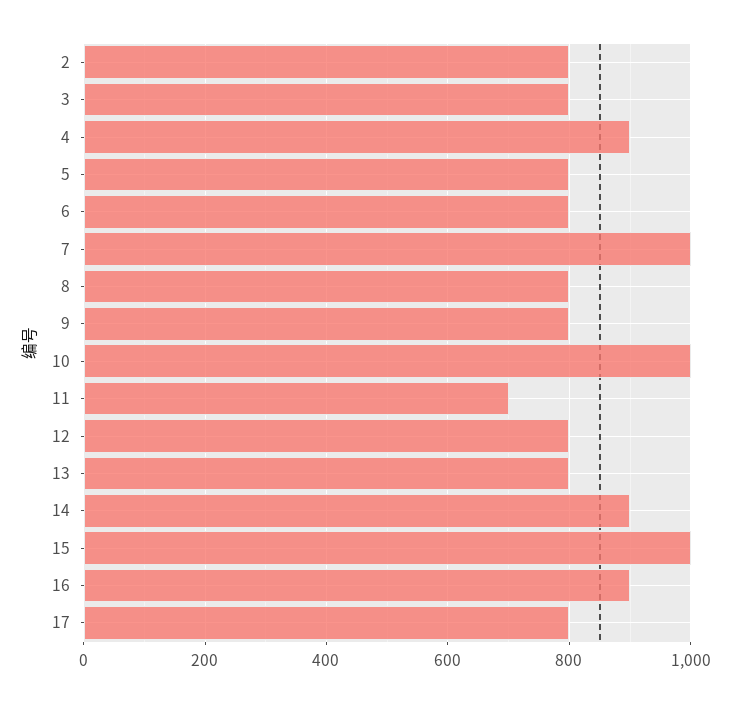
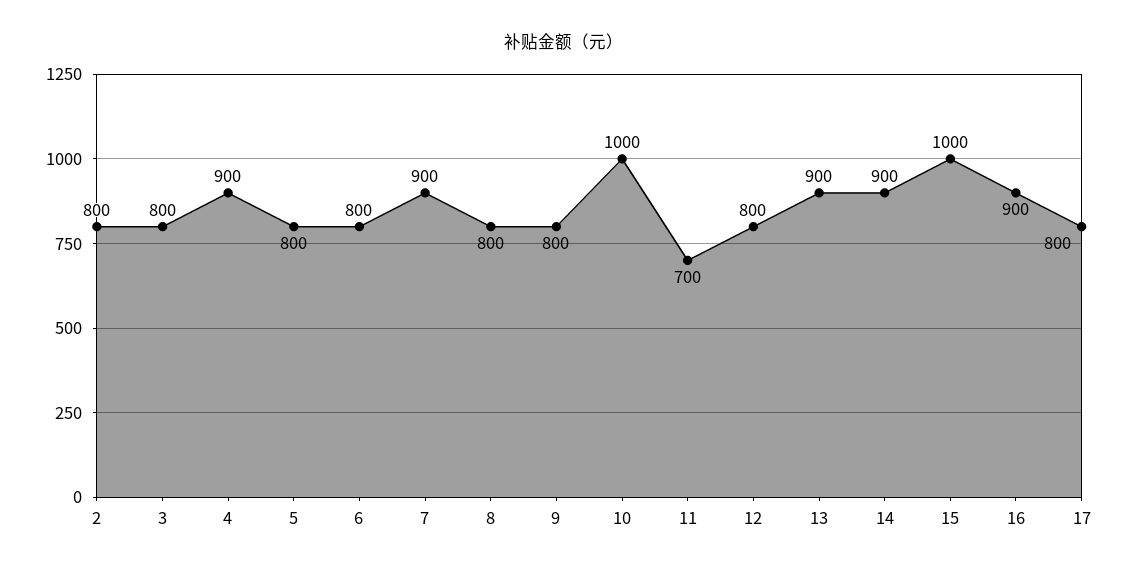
7: 1000 -> 900
13: 800 -> 900

